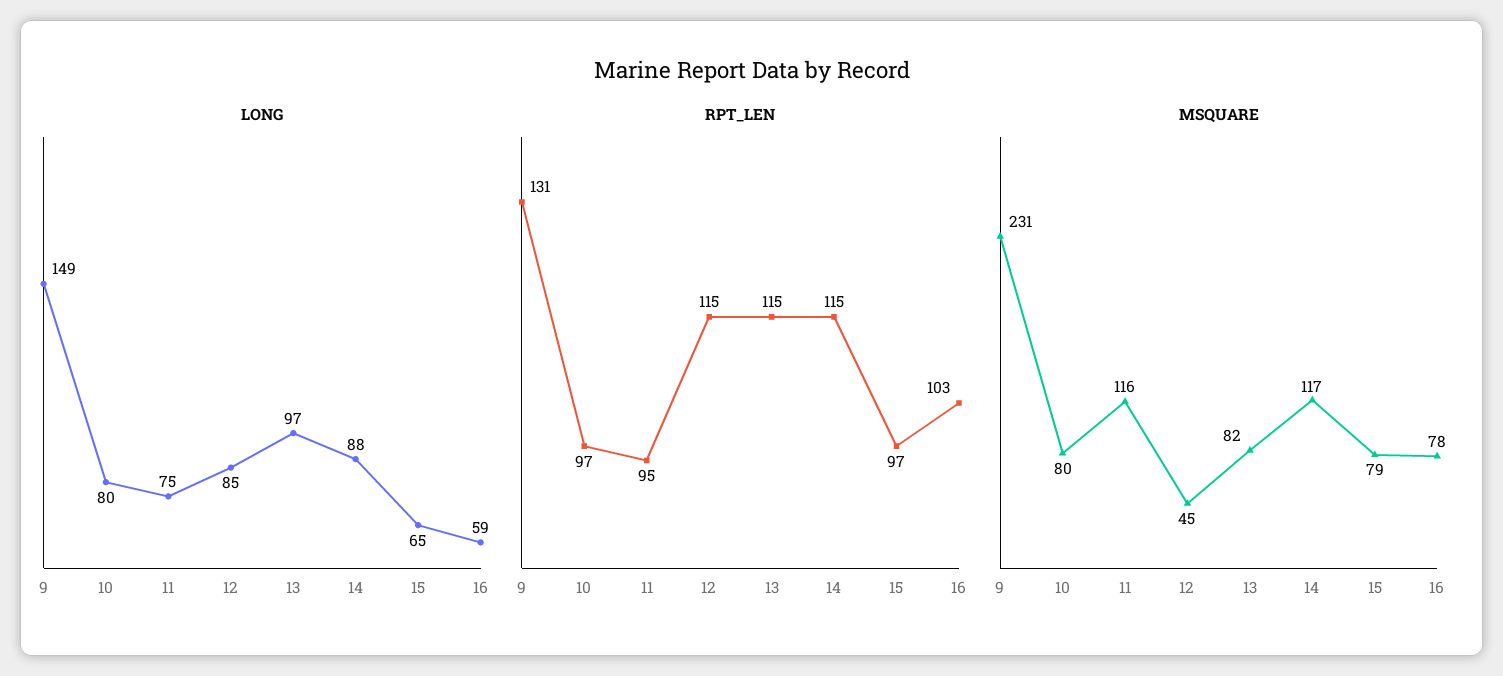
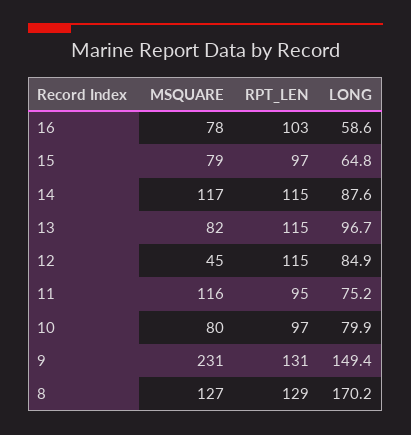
MSQUARE, 8: none -> 127
RPT_LEN, 8: none -> 129
LONG, 8: none -> 170.2

